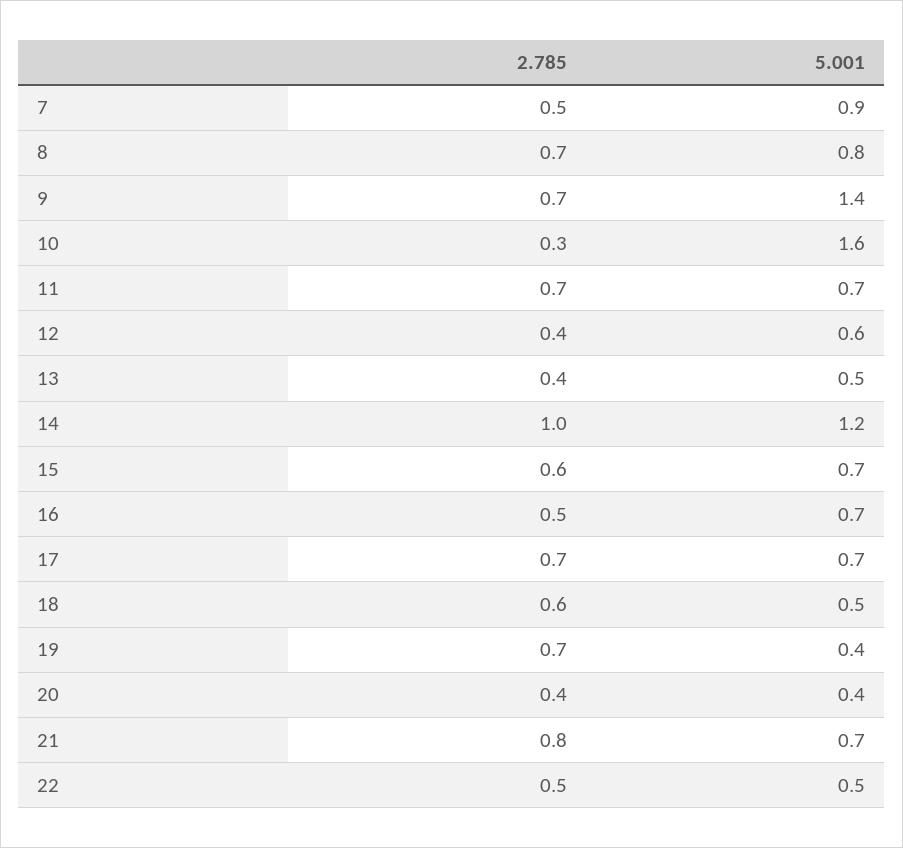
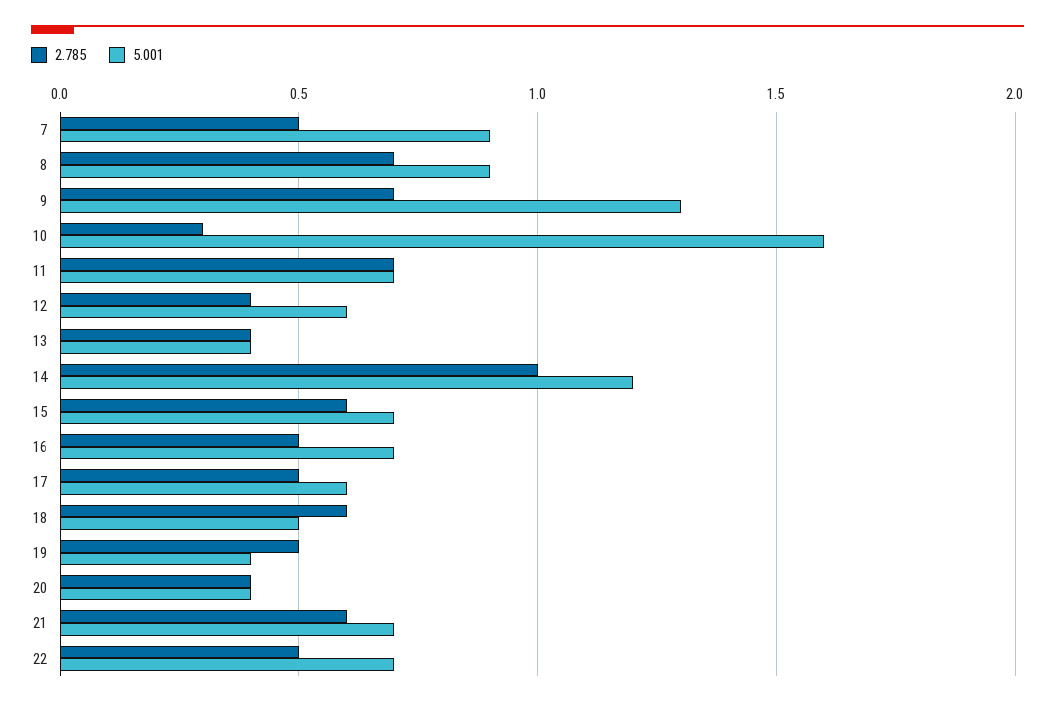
5.001, 8: 0.8 -> 0.9
5.001, 9: 1.4 -> 1.3
5.001, 13: 0.5 -> 0.4
2.785, 17: 0.7 -> 0.5
5.001, 17: 0.7 -> 0.6
2.785, 19: 0.7 -> 0.5
2.785, 21: 0.8 -> 0.6
5.001, 22: 0.5 -> 0.7

